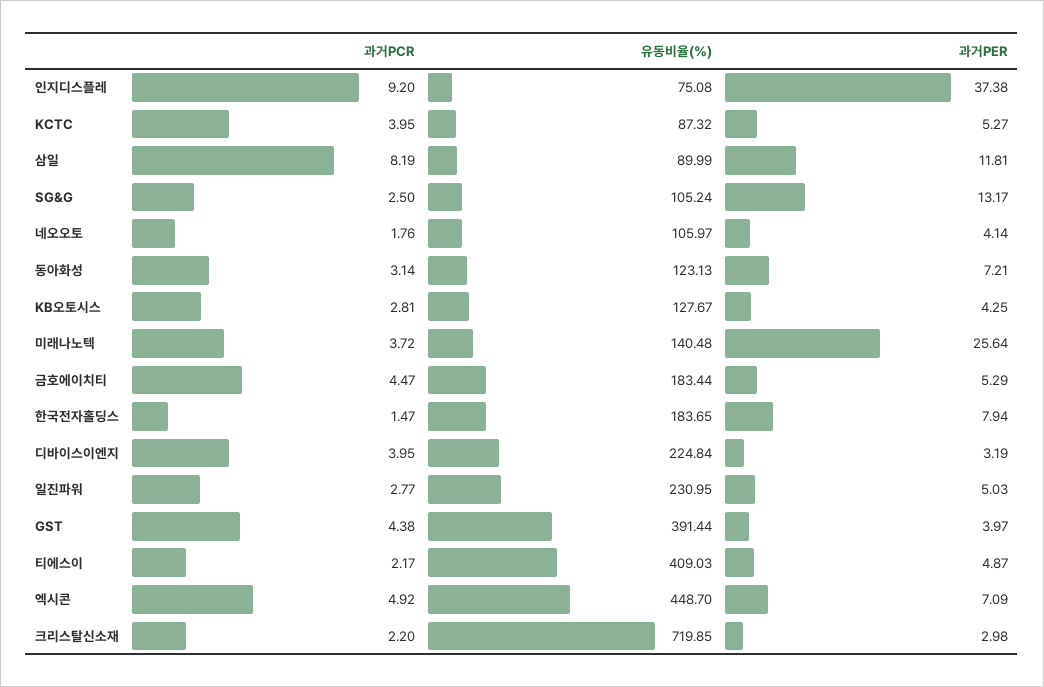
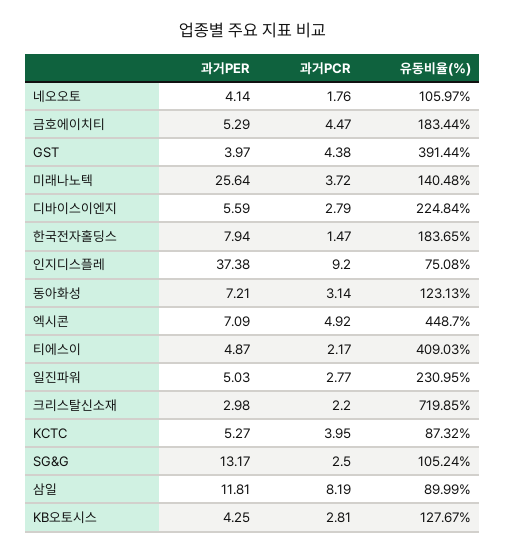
과거PCR, 디바이스이엔지: 3.95 -> 2.79
과거PER, 디바이스이엔지: 3.19 -> 5.59

